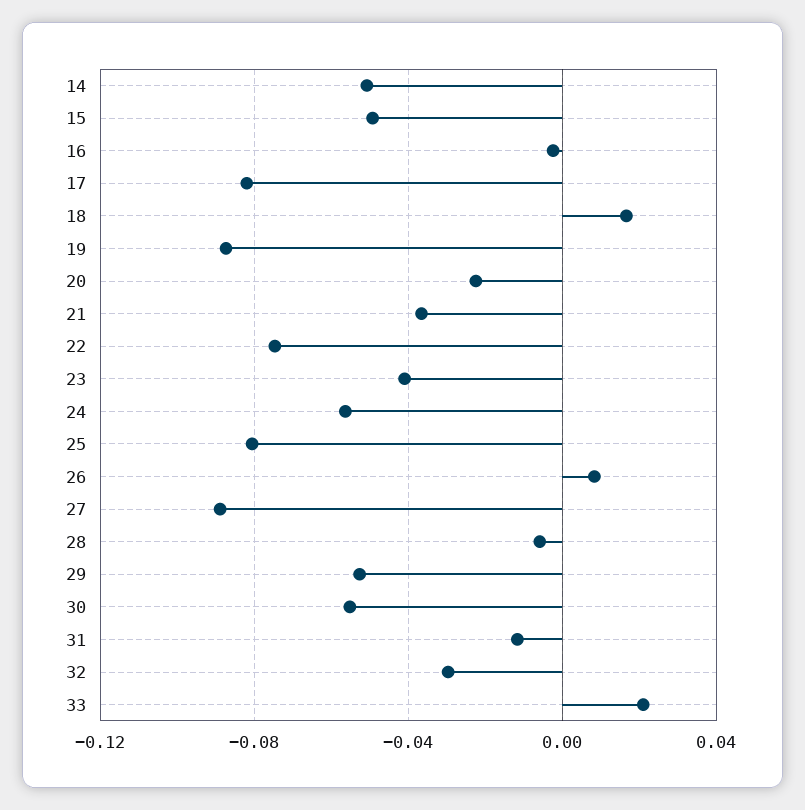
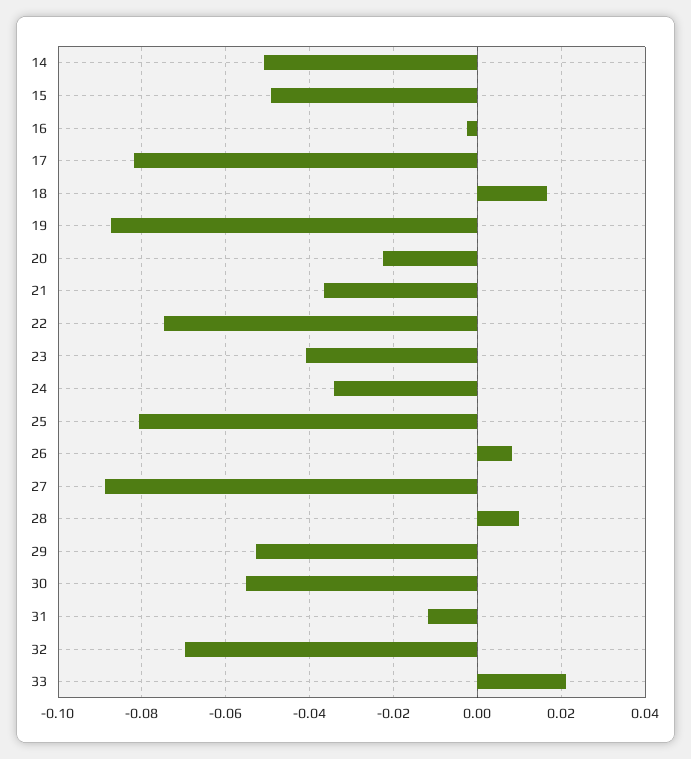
24: -0.055 -> -0.034
28: -0.005 -> 0.01
32: -0.03 -> -0.07

